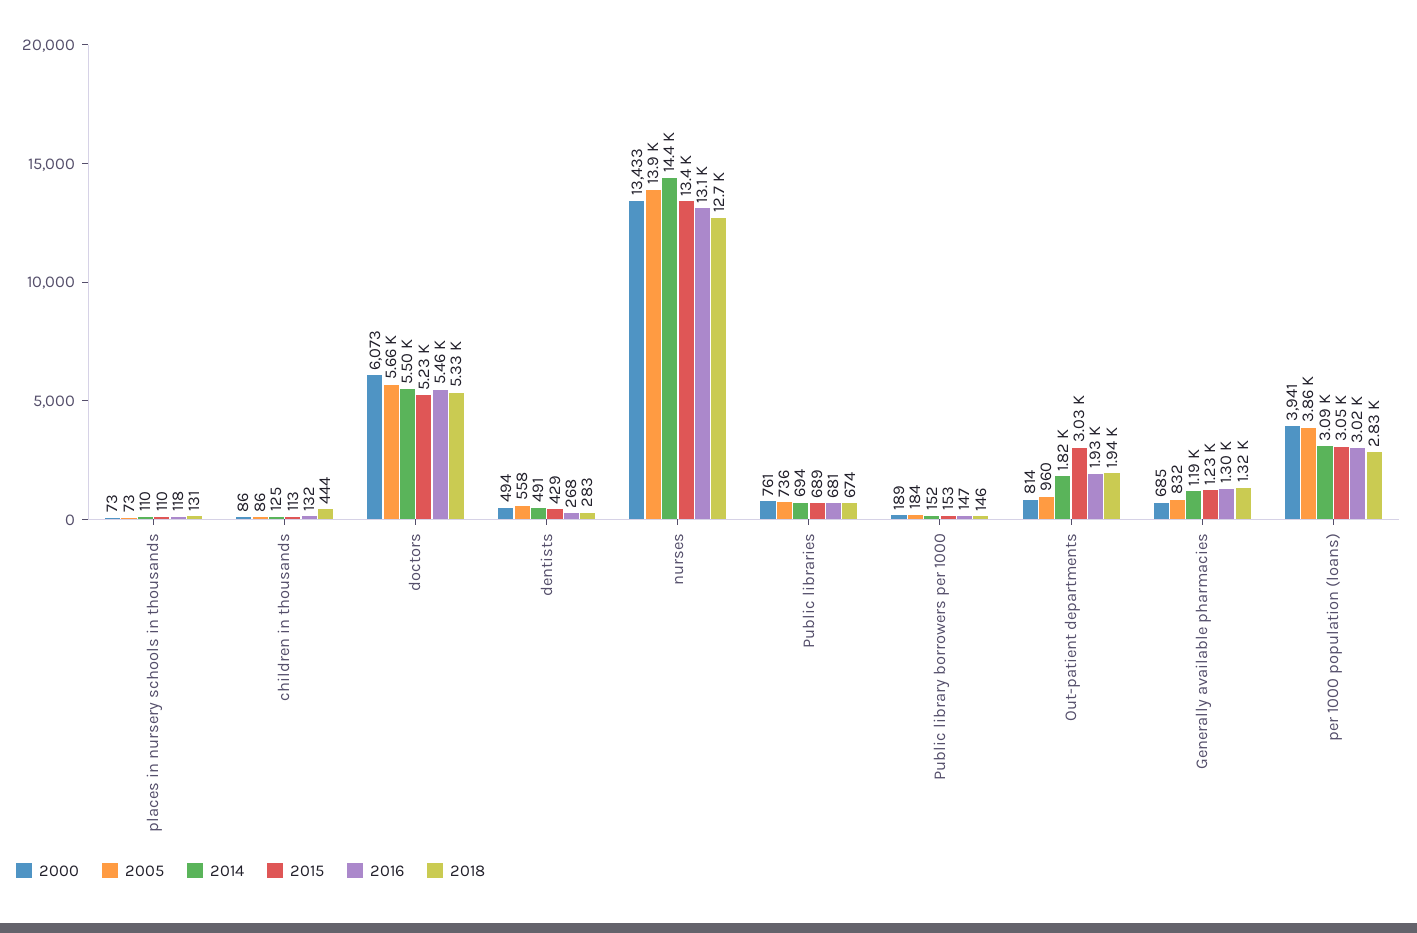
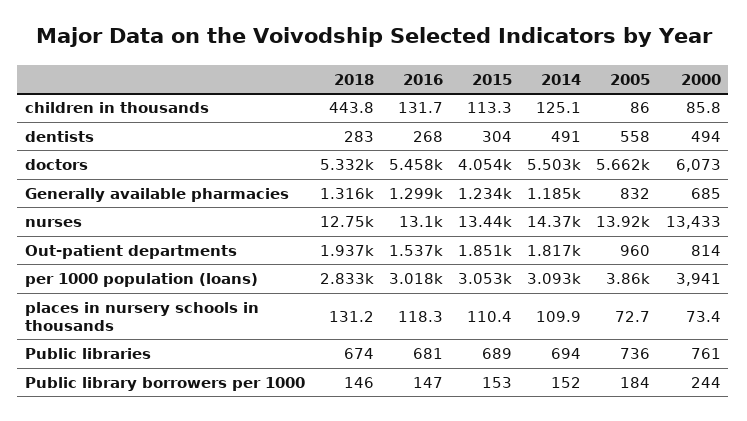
2015, doctors: 5230 -> 4054
2015, dentists: 429 -> 304
2000, Public library borrowers per 1000: 189 -> 244
2015, Out-patient departments: 3030 -> 1851
2016, Out-patient departments: 1930 -> 1537

